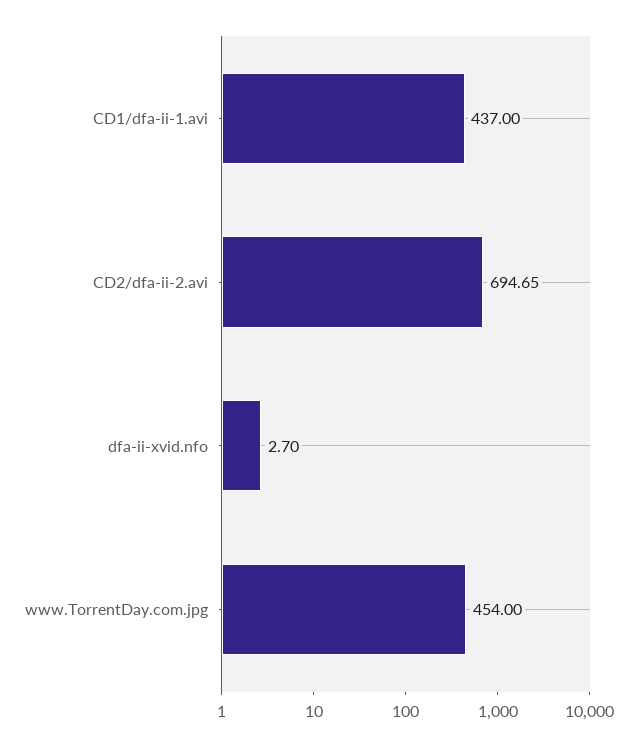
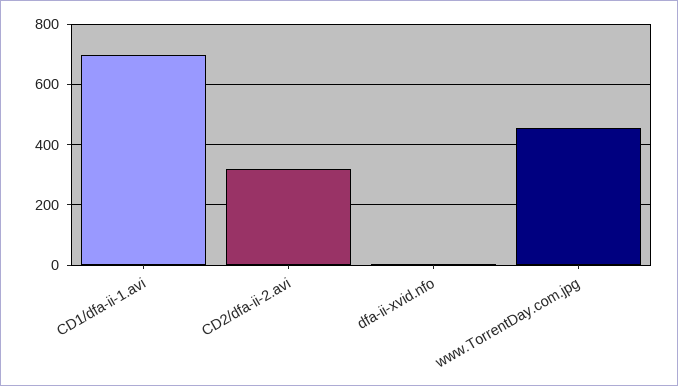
CD1/dfa-ii-1.avi: 437 -> 700
CD2/dfa-ii-2.avi: 694.65 -> 320

